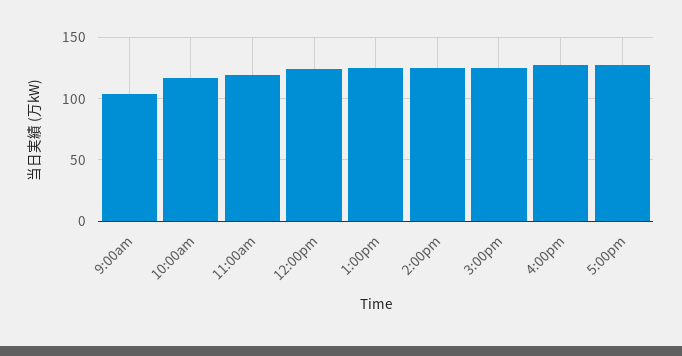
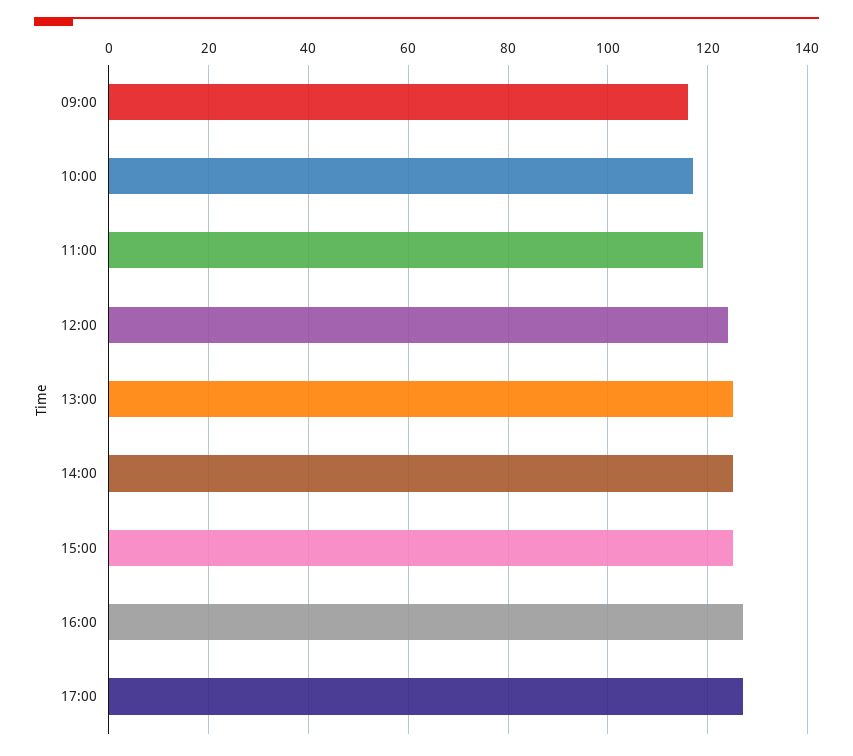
9:00am: 105 -> 115

